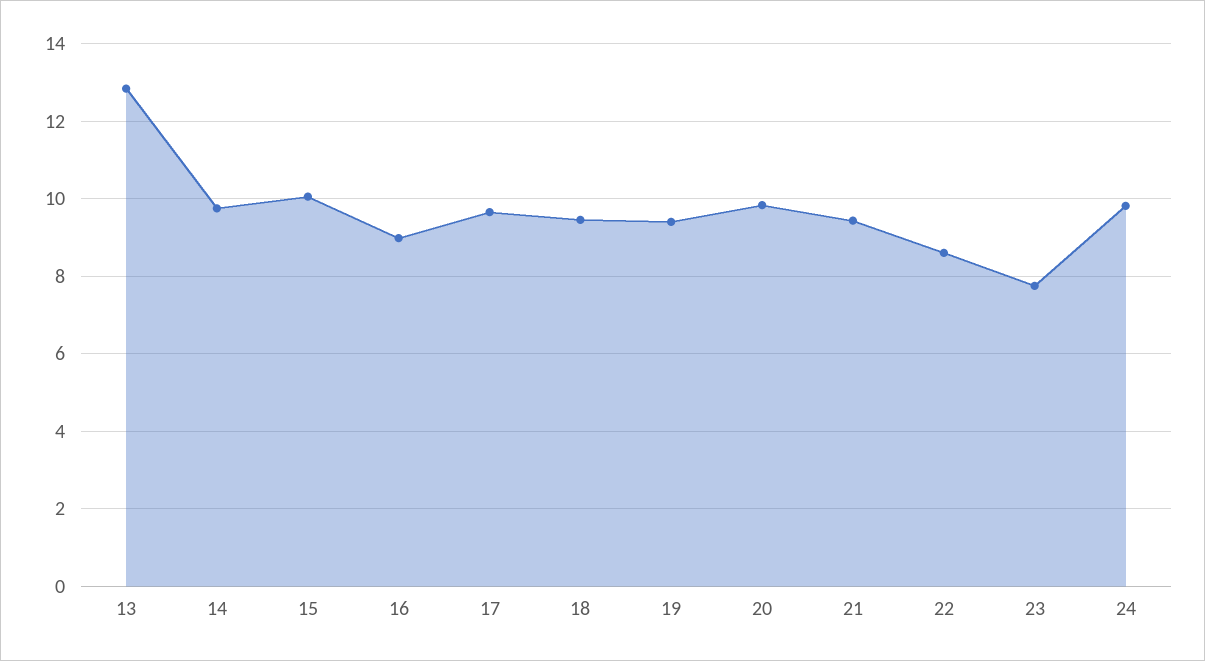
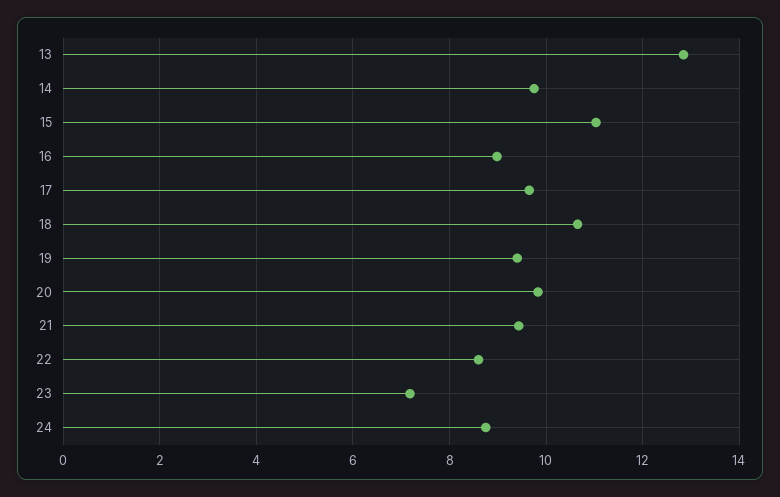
15: 10 -> 11
18: 9.4 -> 10.6
23: 7.8 -> 7.2
24: 9.8 -> 8.8

